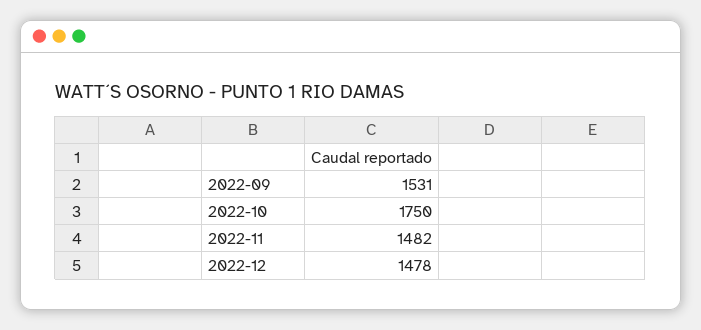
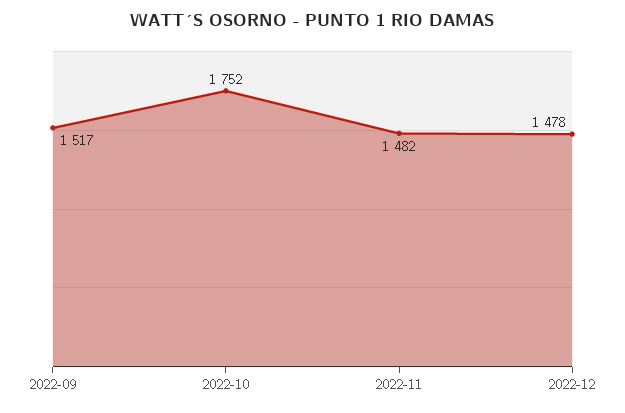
2022-09: 1531 -> 1517
2022-10: 1750 -> 1752

